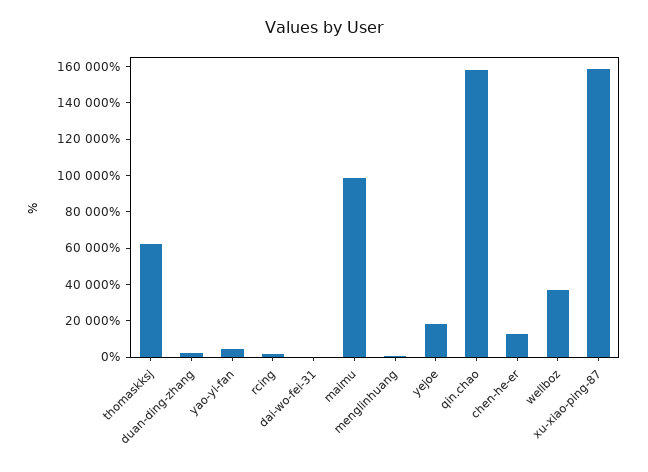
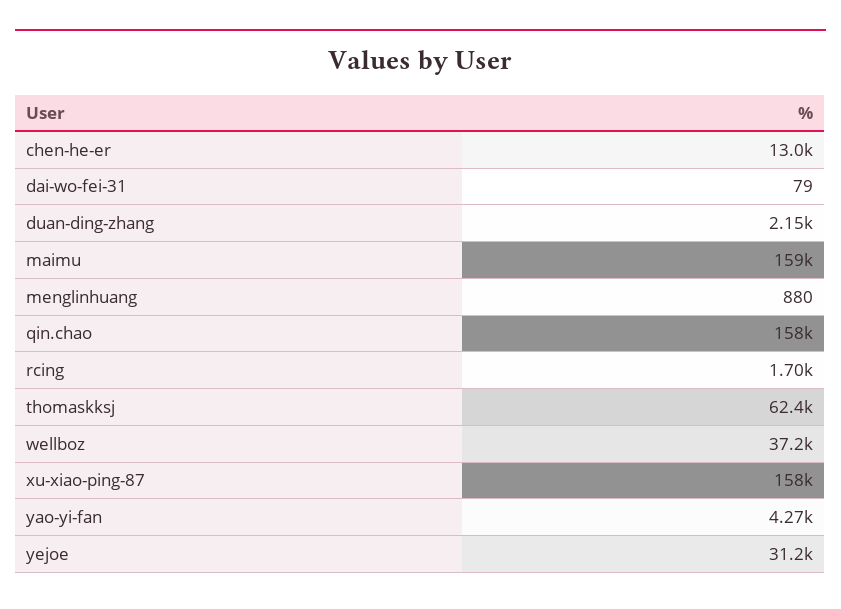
maimu: 100000 -> 159000
yejoe: 20000 -> 31200

